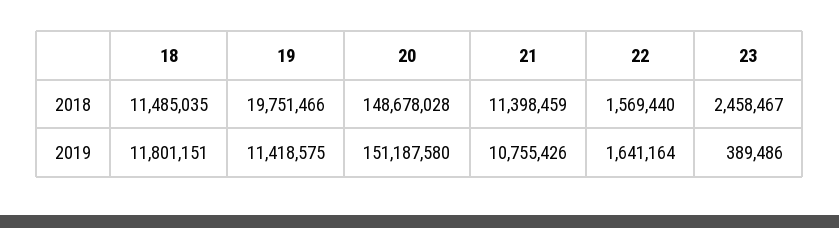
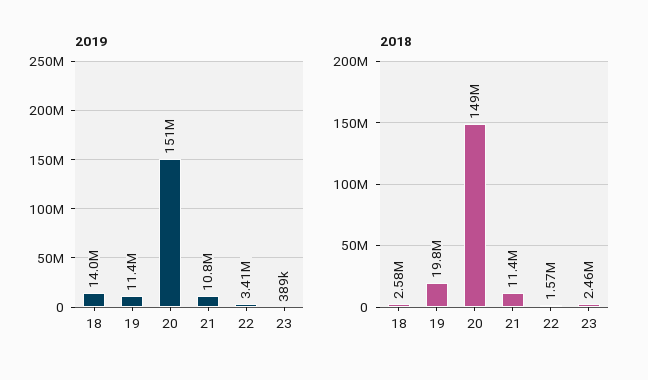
2018, 18: 11485035 -> 2580000
2019, 18: 11801151 -> 14000000
2019, 22: 1641164 -> 3410000

